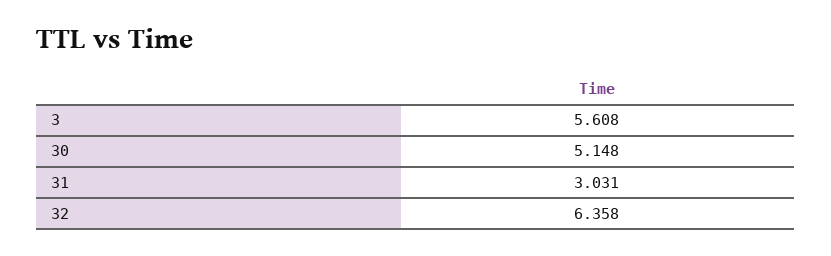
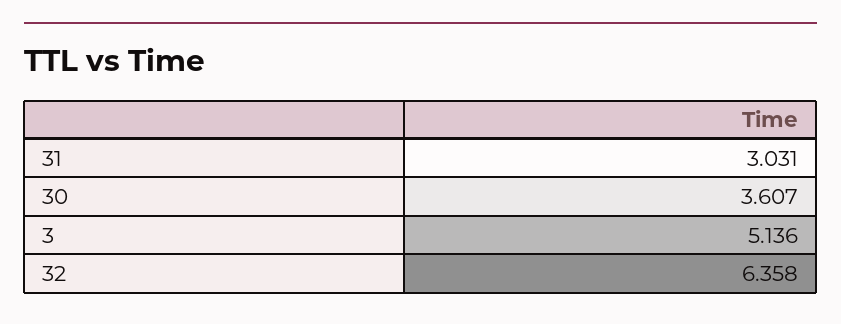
3: 5.608 -> 5.136
30: 5.148 -> 3.607

